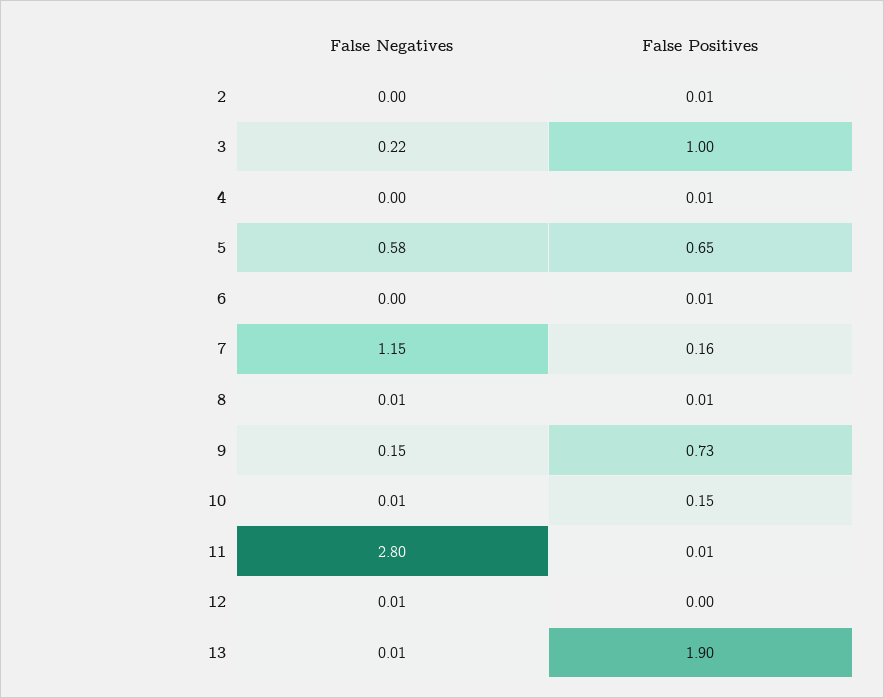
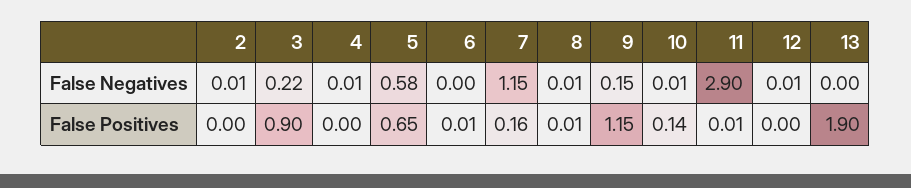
False Negatives, 2: 0 -> 0.01
False Positives, 2: 0.01 -> 0
False Positives, 3: 1 -> 0.9
False Negatives, 4: 0 -> 0.01
False Positives, 4: 0.01 -> 0
False Positives, 9: 0.73 -> 1.15
False Positives, 10: 0.15 -> 0.14
False Negatives, 11: 2.8 -> 2.9
False Negatives, 13: 0.01 -> 0

